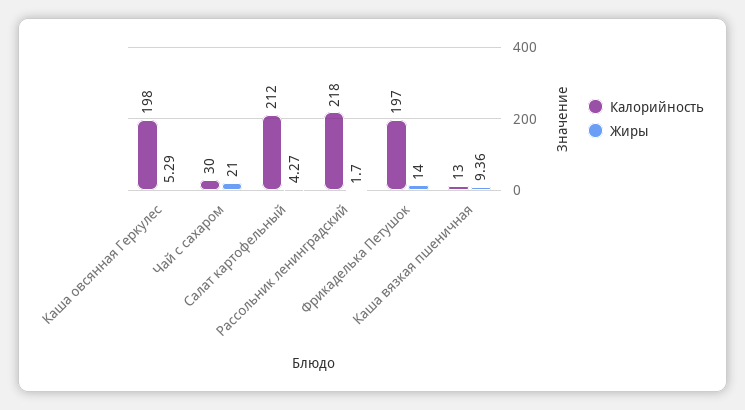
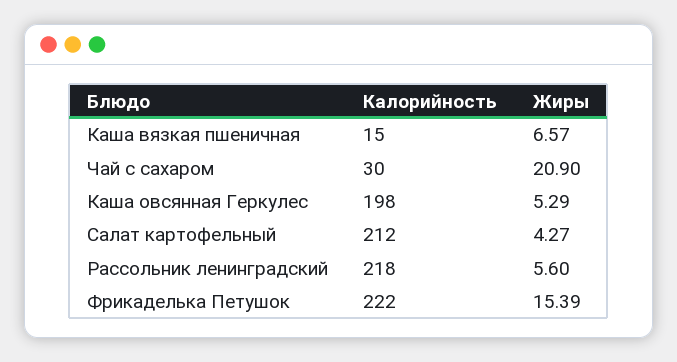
Жиры, Чай с сахаром: 21 -> 20.9
Жиры, Рассольник ленинградский: 1.7 -> 5.6
Калорийность, Фрикаделька Петушок: 197 -> 222
Жиры, Фрикаделька Петушок: 14 -> 15.39
Калорийность, Каша вязкая пшеничная: 13 -> 15
Жиры, Каша вязкая пшеничная: 9.36 -> 6.57

